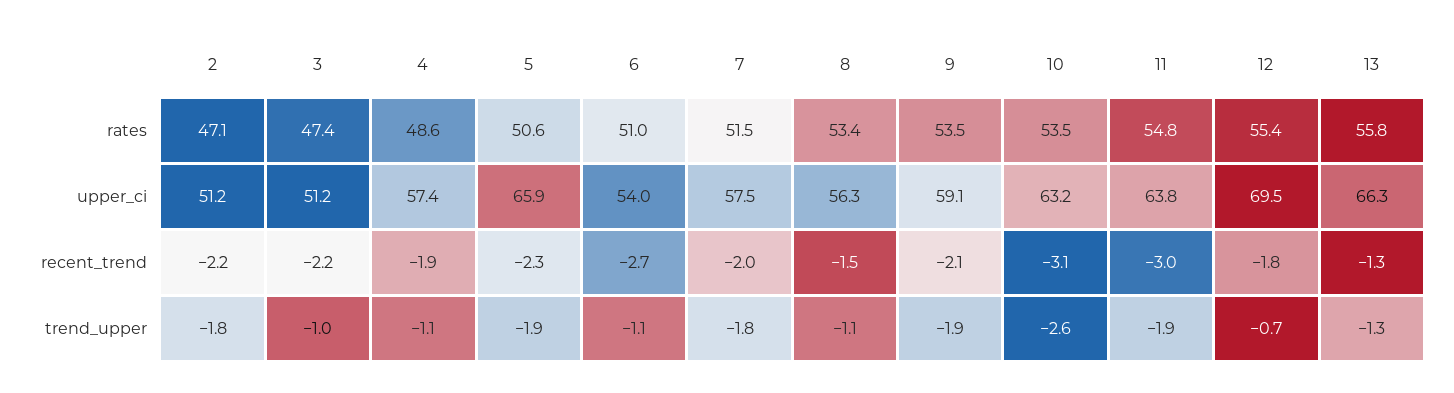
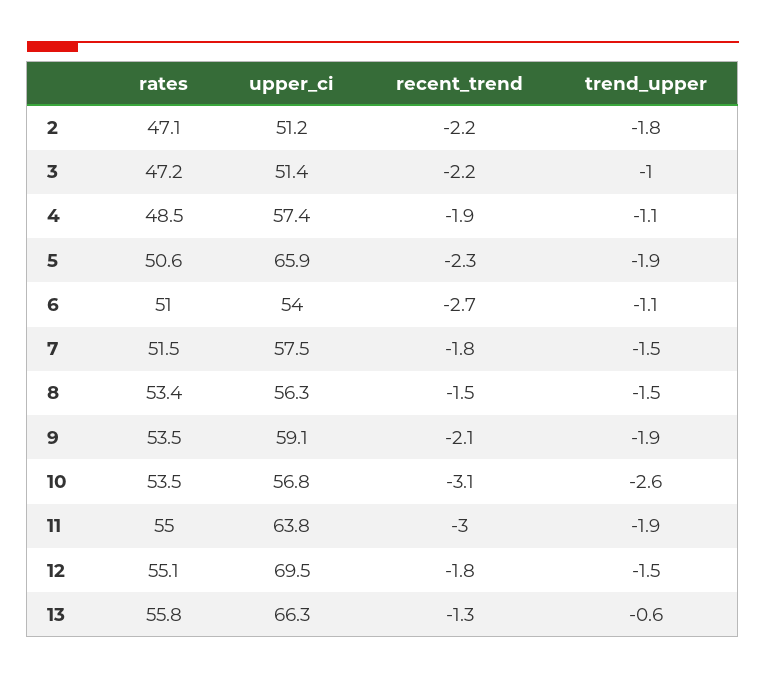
3, rates: 47.4 -> 47.2
4, rates: 48.6 -> 48.5
11, rates: 54.8 -> 55
12, rates: 55.4 -> 55.1
3, upper_ci: 51.2 -> 51.4
10, upper_ci: 63.2 -> 56.8
7, recent_trend: -2 -> -1.8
7, trend_upper: -1.8 -> -1.5
8, trend_upper: -1.1 -> -1.5
12, trend_upper: -0.7 -> -1.5
13, trend_upper: -1.3 -> -0.6

